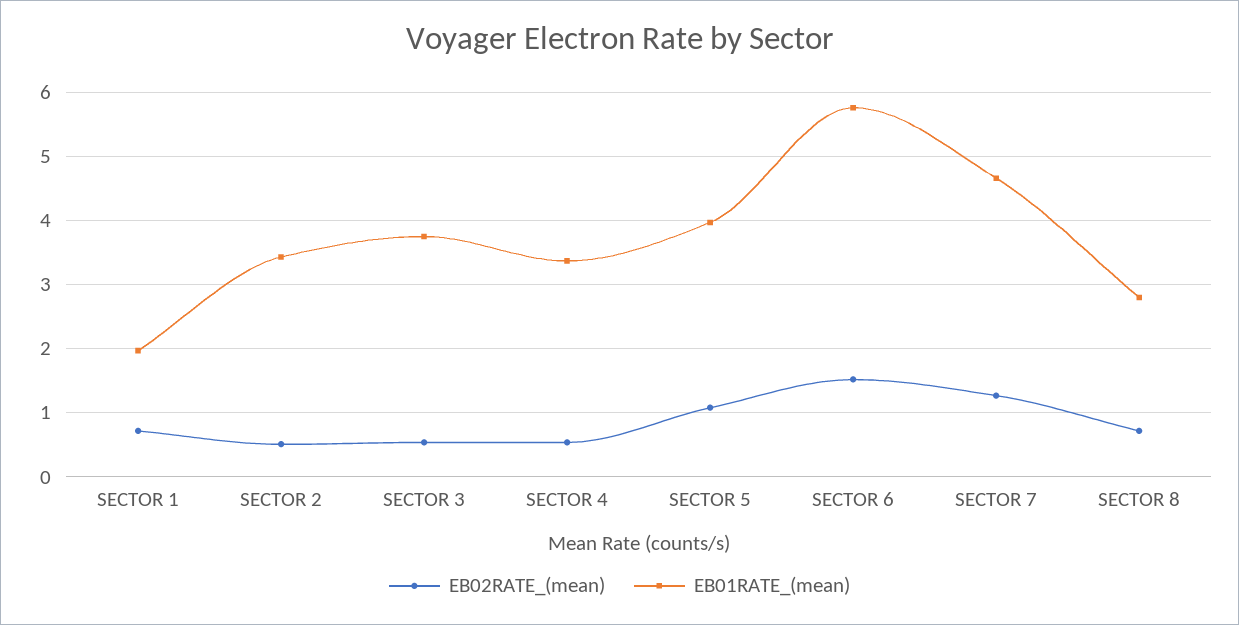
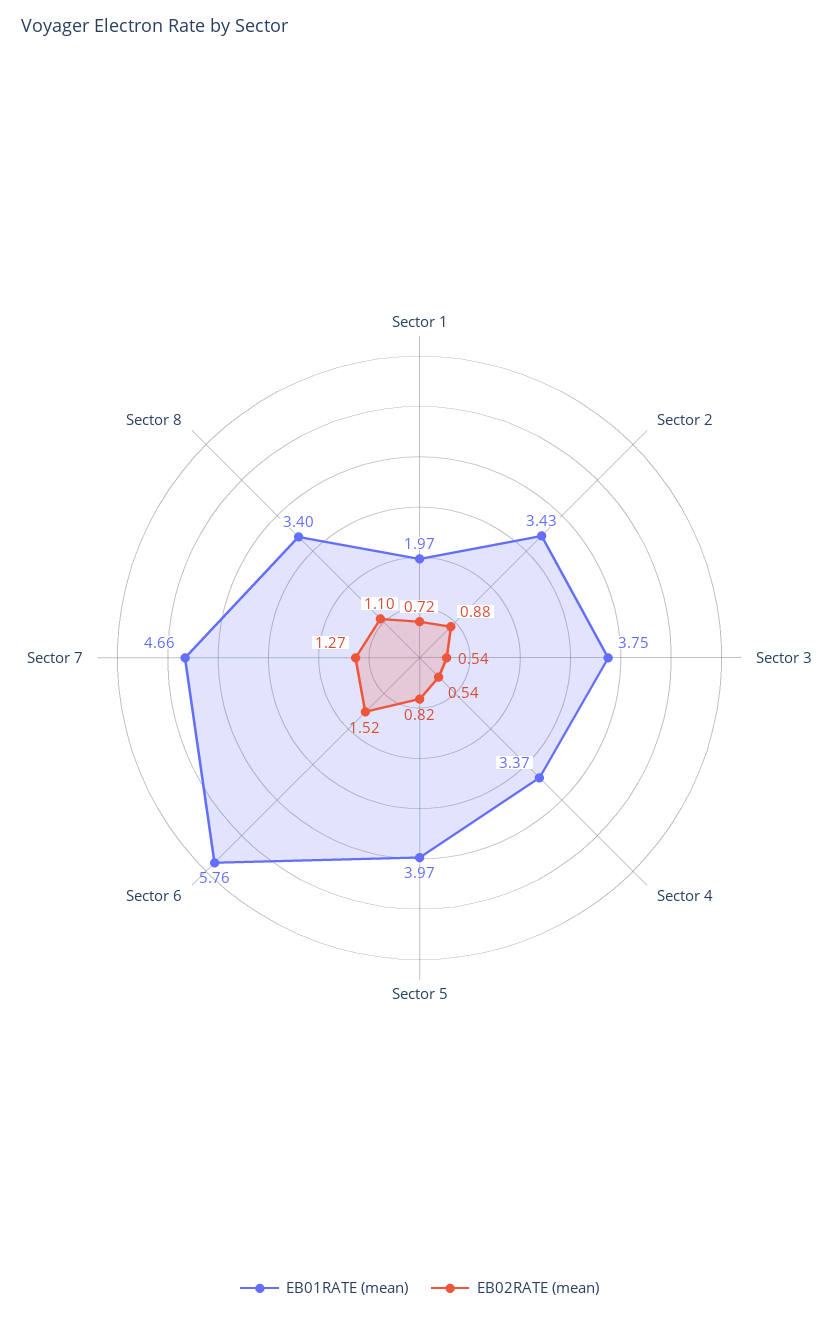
EB02RATE_(mean), SECTOR 2: 0.5 -> 0.88
EB02RATE_(mean), SECTOR 5: 1.1 -> 0.82
EB02RATE_(mean), SECTOR 8: 0.7 -> 1.1
EB01RATE_(mean), SECTOR 8: 2.8 -> 3.4

